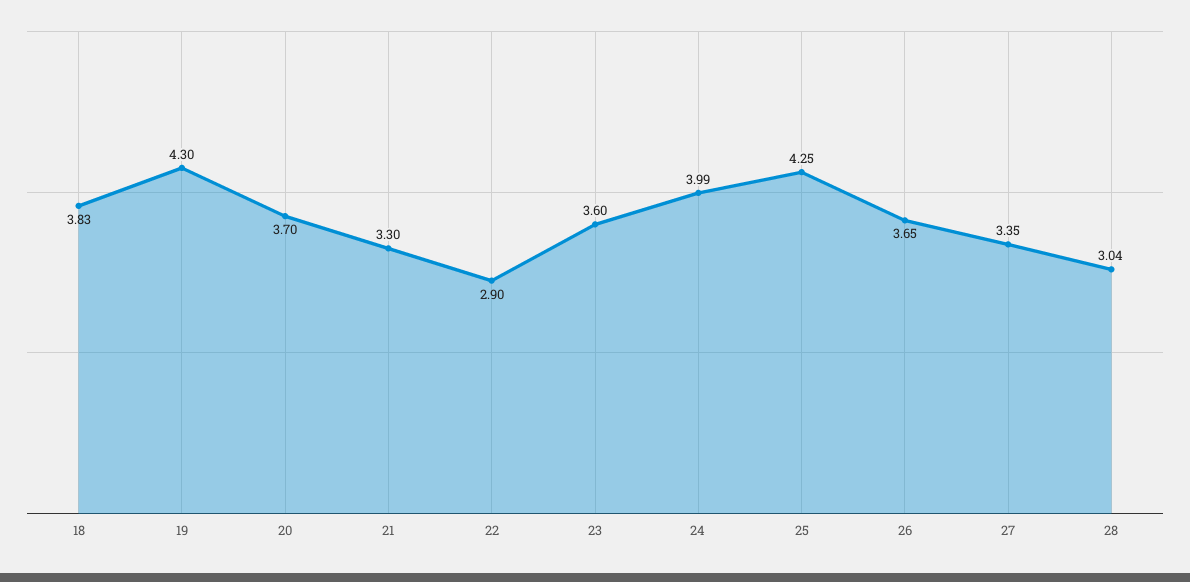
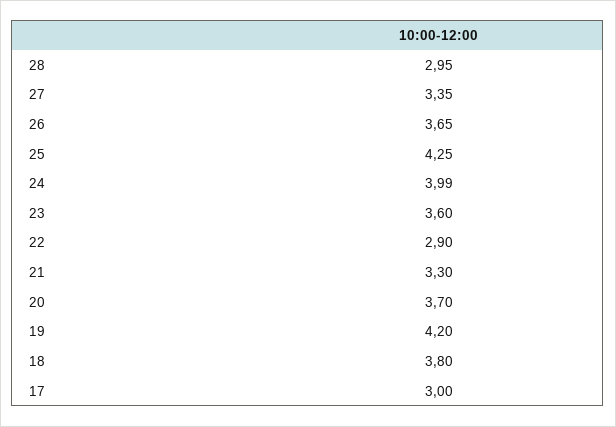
18: 3.83 -> 3.8
19: 4.3 -> 4.2
28: 3.04 -> 2.95
17: none -> 3

